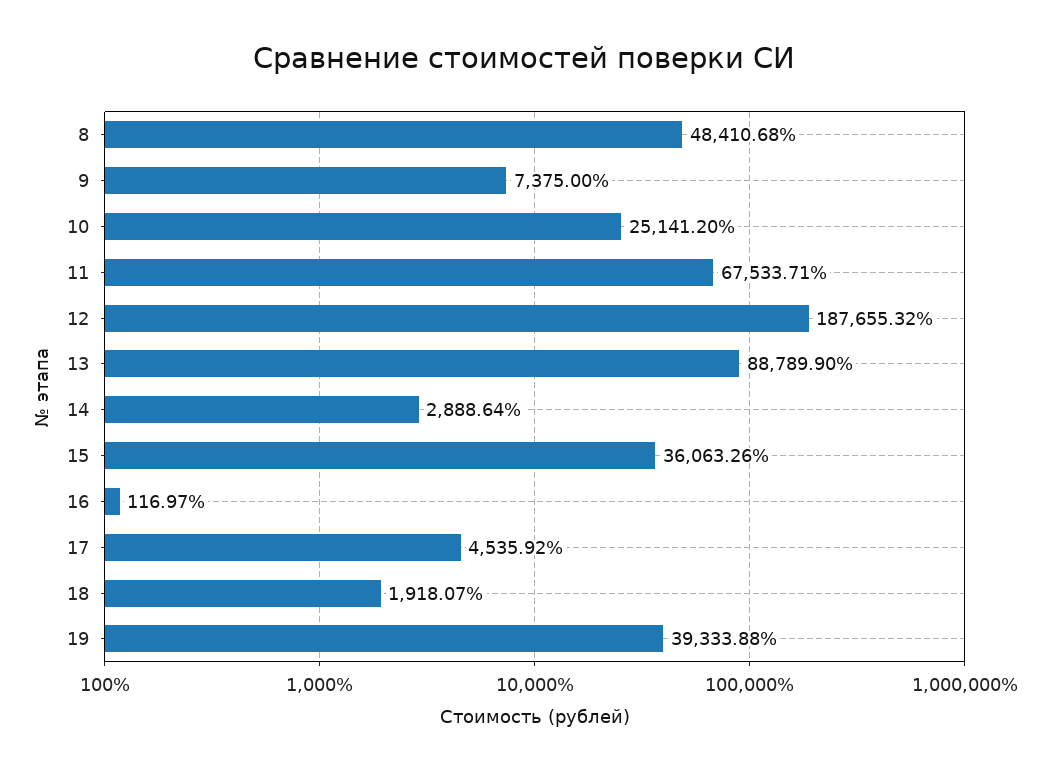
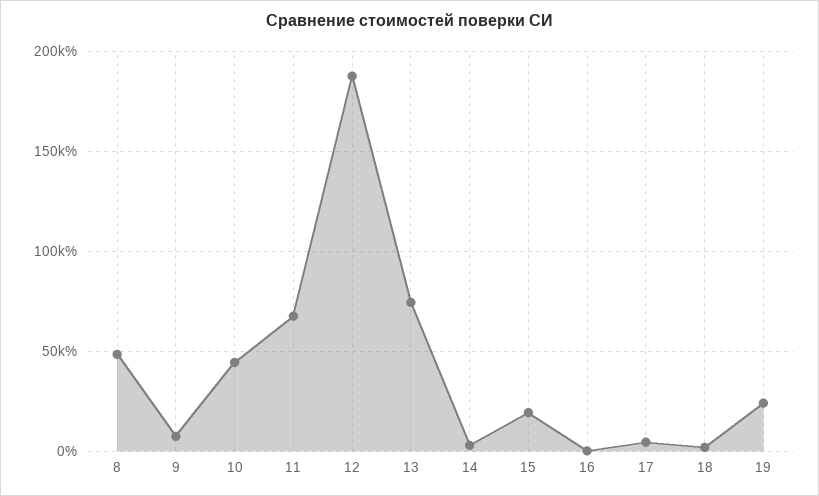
10: 25141.2 -> 45000
13: 88789.9 -> 75000
15: 36063.26 -> 20000
19: 39333.88 -> 25000

